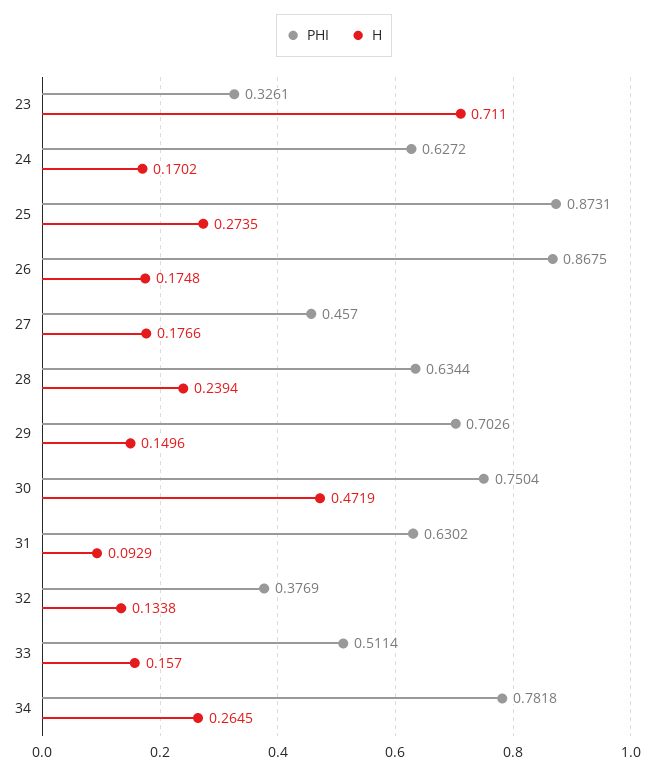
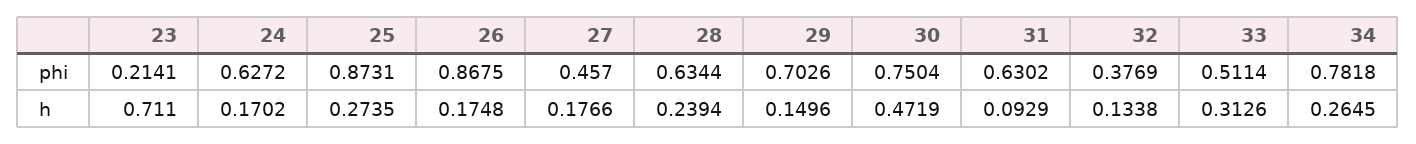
PHI, 23: 0.3261 -> 0.2141
H, 33: 0.157 -> 0.3126

